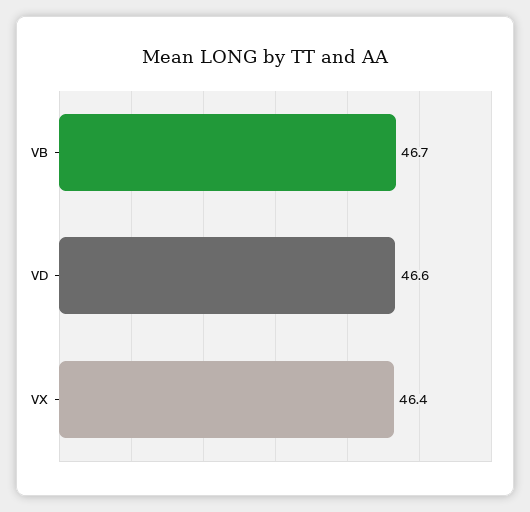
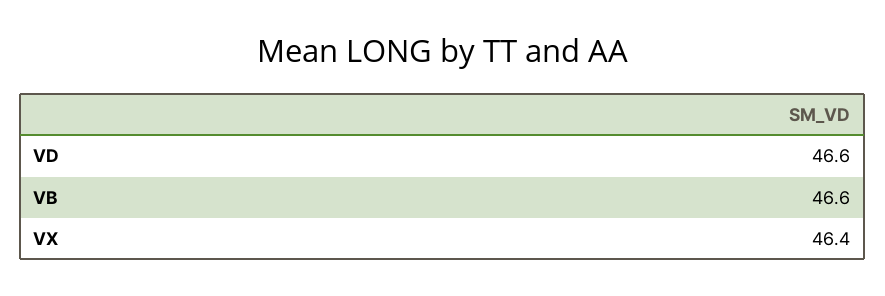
VB: 46.7 -> 46.6

